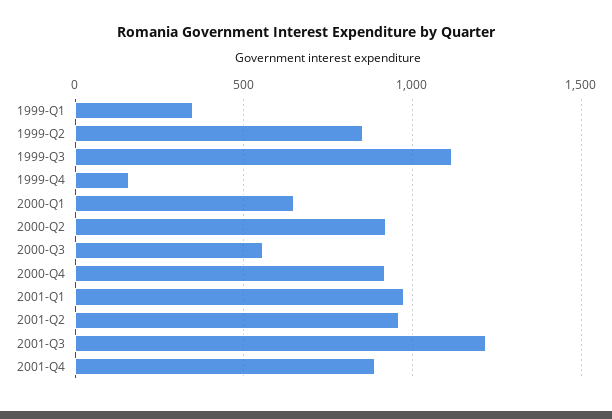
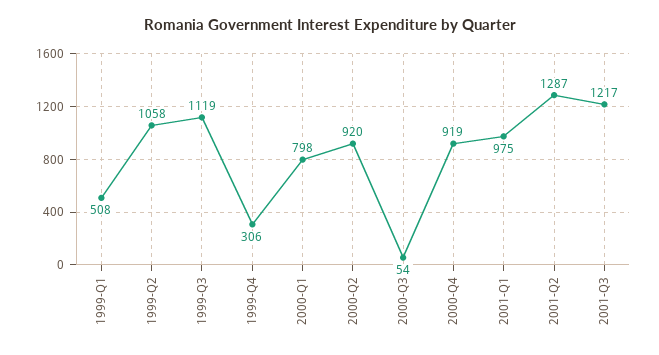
1999-Q1: 350 -> 508
1999-Q2: 850 -> 1058
1999-Q4: 150 -> 306
2000-Q1: 650 -> 798
2000-Q3: 550 -> 54
2001-Q2: 950 -> 1287
2001-Q4: 900 -> none

